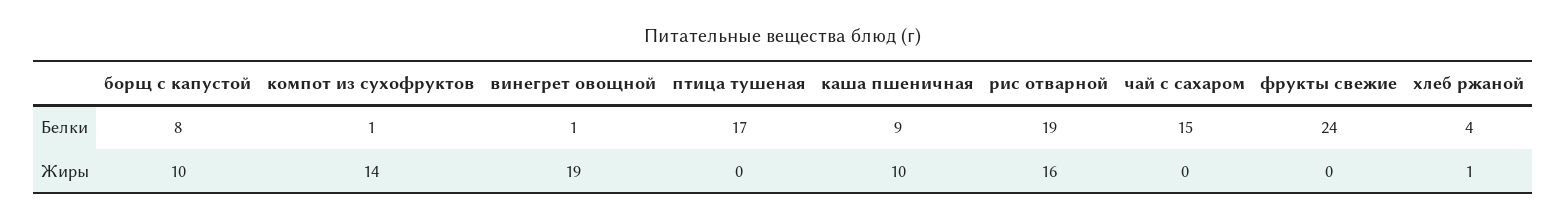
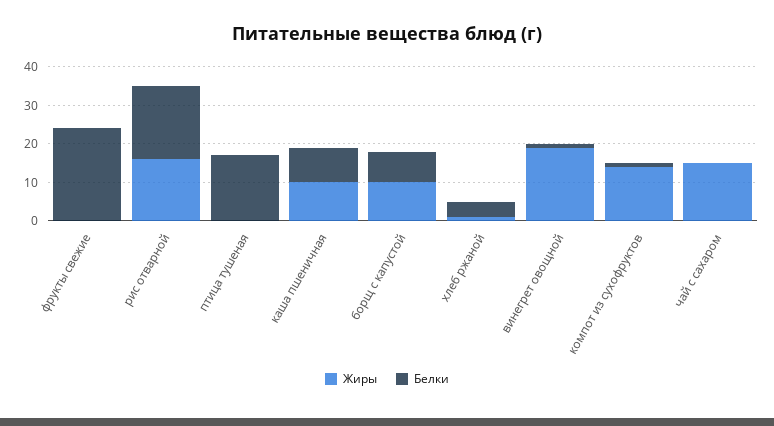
Белки, чай с сахаром: 15 -> 0
Жиры, чай с сахаром: 0 -> 15

